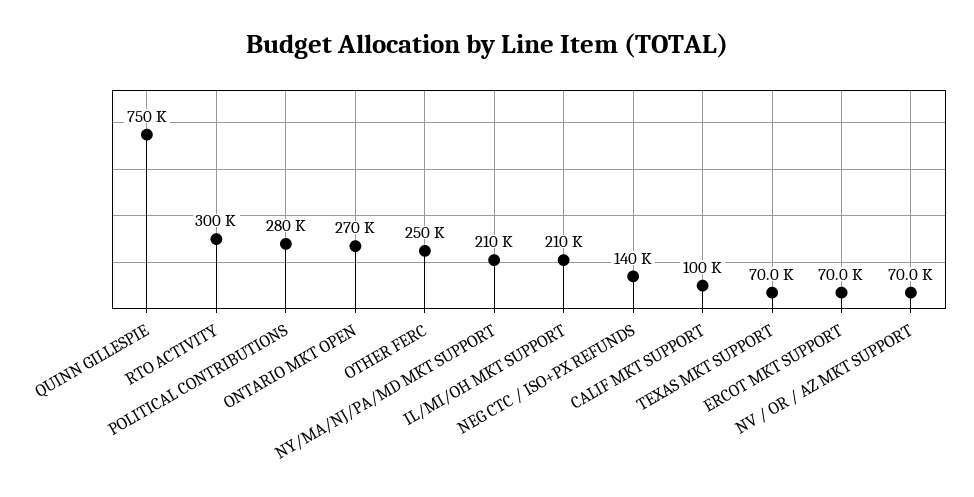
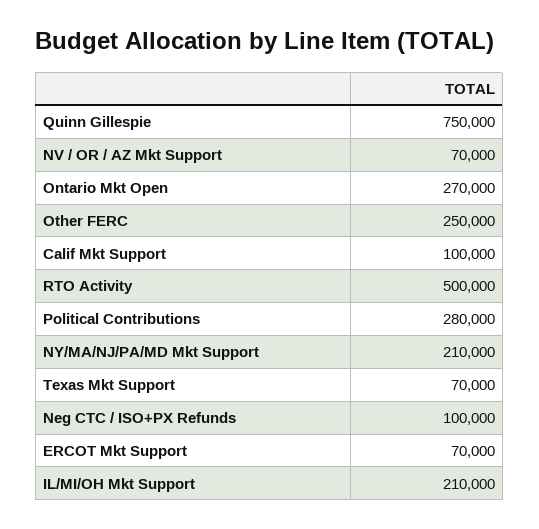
RTO ACTIVITY: 300000 -> 500000
NEG CTC / ISO+PX REFUNDS: 140000 -> 100000

